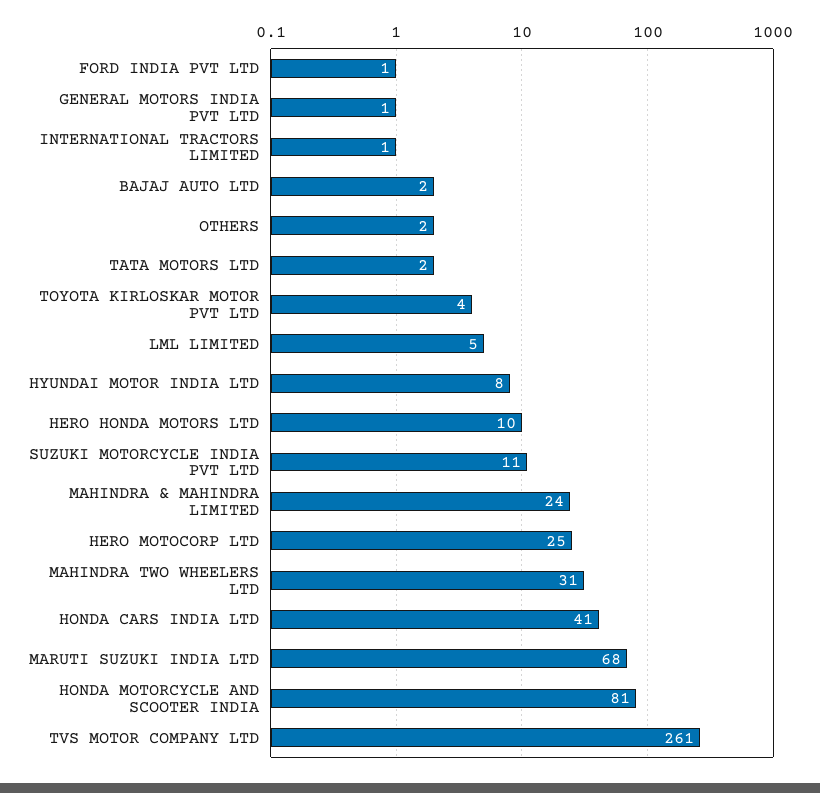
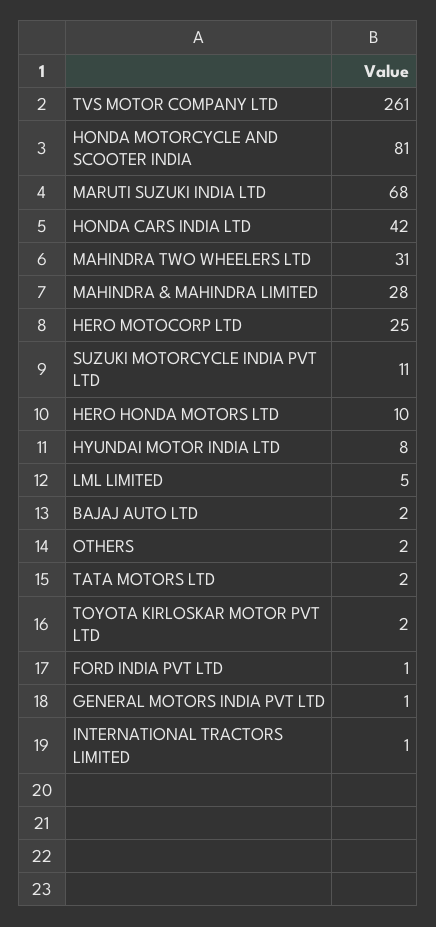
TOYOTA KIRLOSKAR MOTOR PVT LTD: 4 -> 2
MAHINDRA & MAHINDRA LIMITED: 24 -> 28
HONDA CARS INDIA LTD: 41 -> 42

